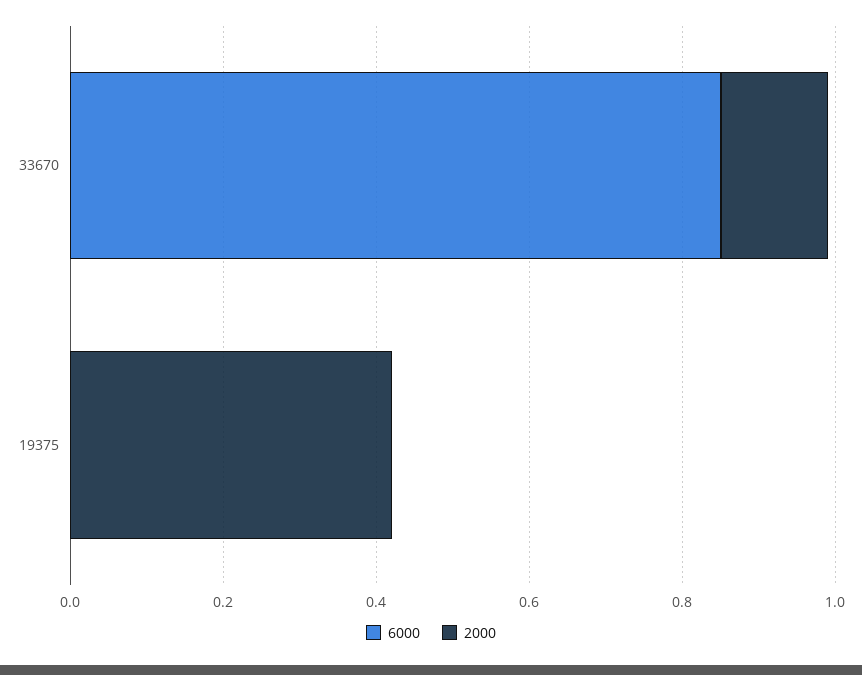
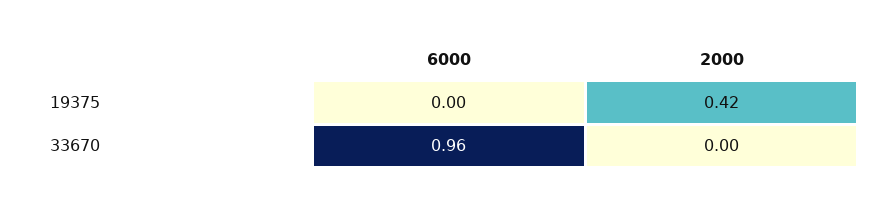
6000, 33670: 0.85 -> 0.96
2000, 33670: 0.15 -> 0

